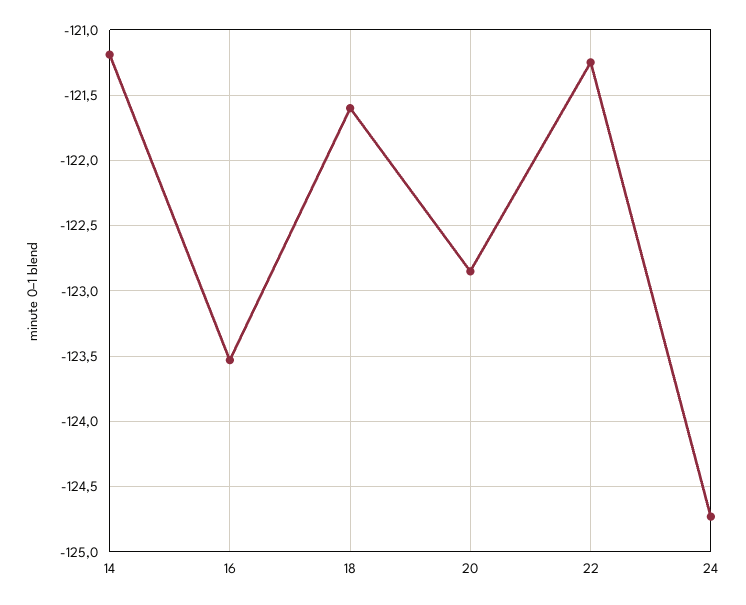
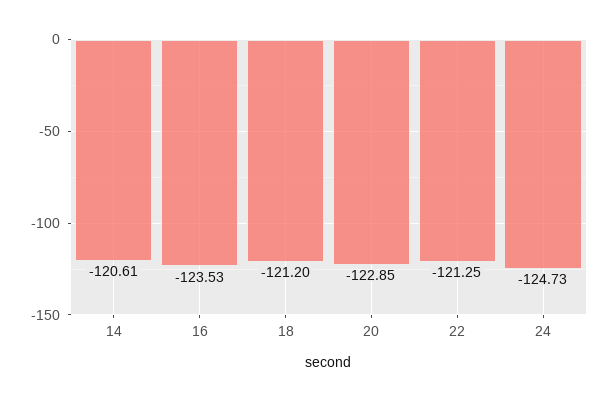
14: -121.2 -> -120.61
18: -121.6 -> -121.2

